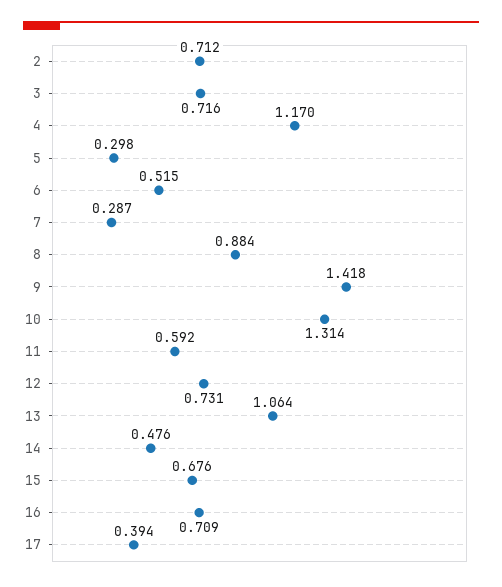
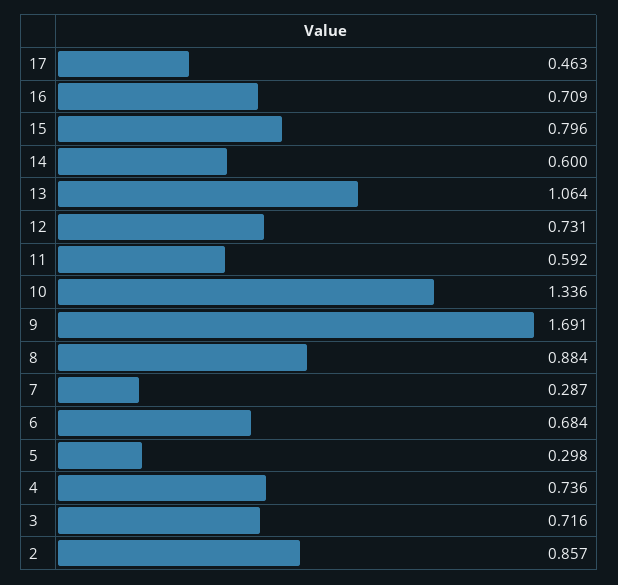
2: 0.712 -> 0.857
4: 1.17 -> 0.736
6: 0.515 -> 0.684
9: 1.418 -> 1.691
10: 1.314 -> 1.336
14: 0.476 -> 0.6
15: 0.676 -> 0.796
17: 0.394 -> 0.463

